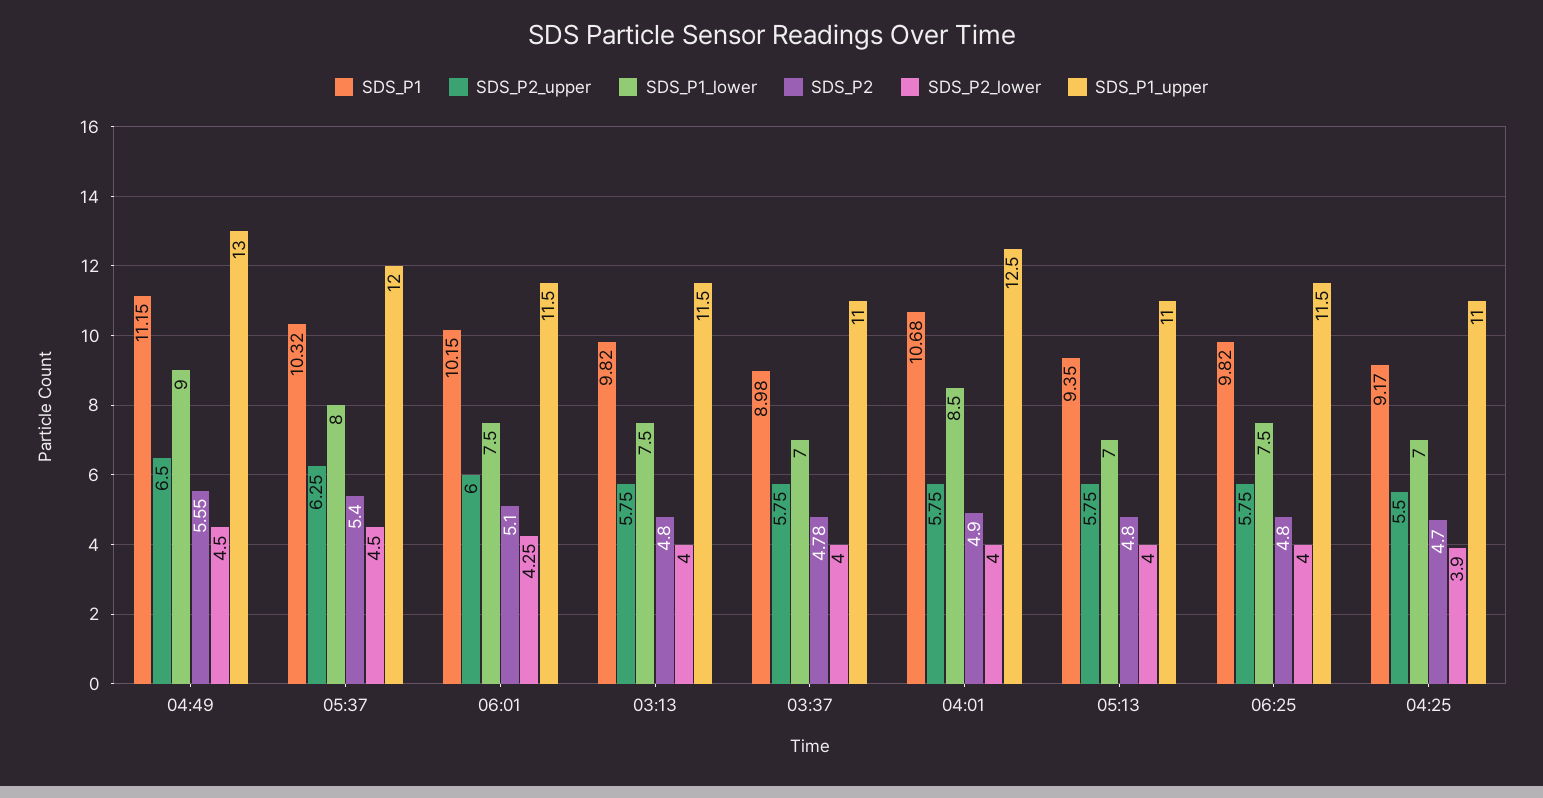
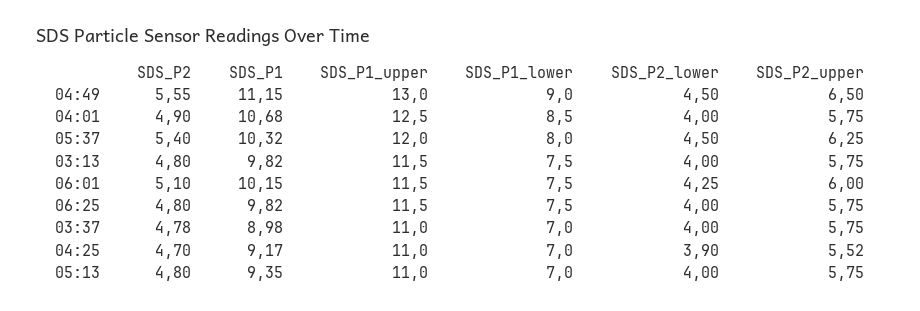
SDS_P2_upper, 04:25: 5.5 -> 5.52

